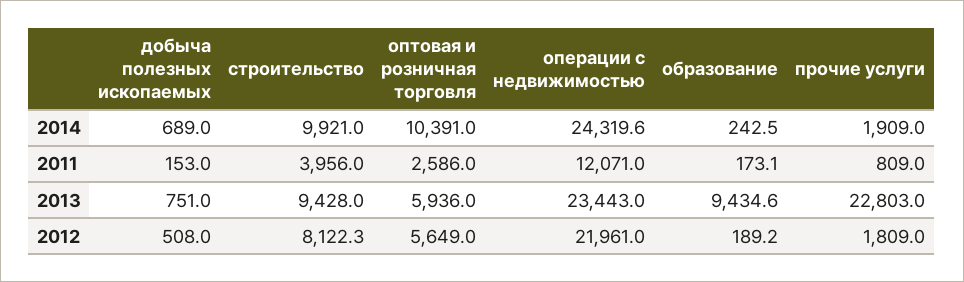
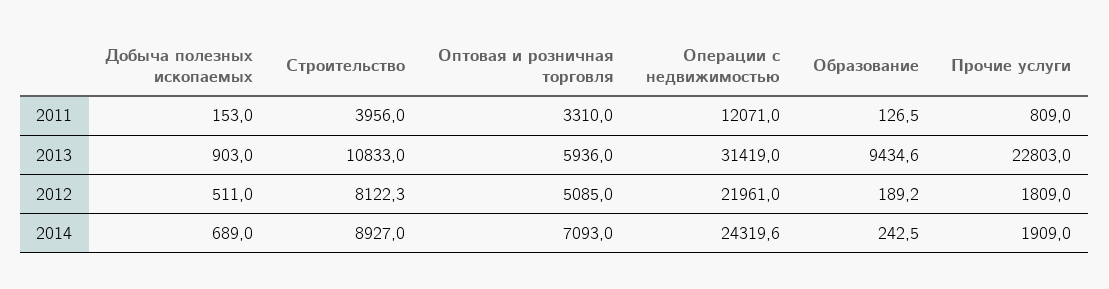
строительство, 2014: 9921 -> 8927
оптовая и розничная торговля, 2014: 10391 -> 7093
оптовая и розничная торговля, 2011: 2586 -> 3310
образование, 2011: 173.1 -> 126.5
добыча полезных ископаемых, 2013: 751 -> 903
строительство, 2013: 9428 -> 10833
операции с недвижимостью, 2013: 23443 -> 31419
добыча полезных ископаемых, 2012: 508 -> 511
оптовая и розничная торговля, 2012: 5649 -> 5085

